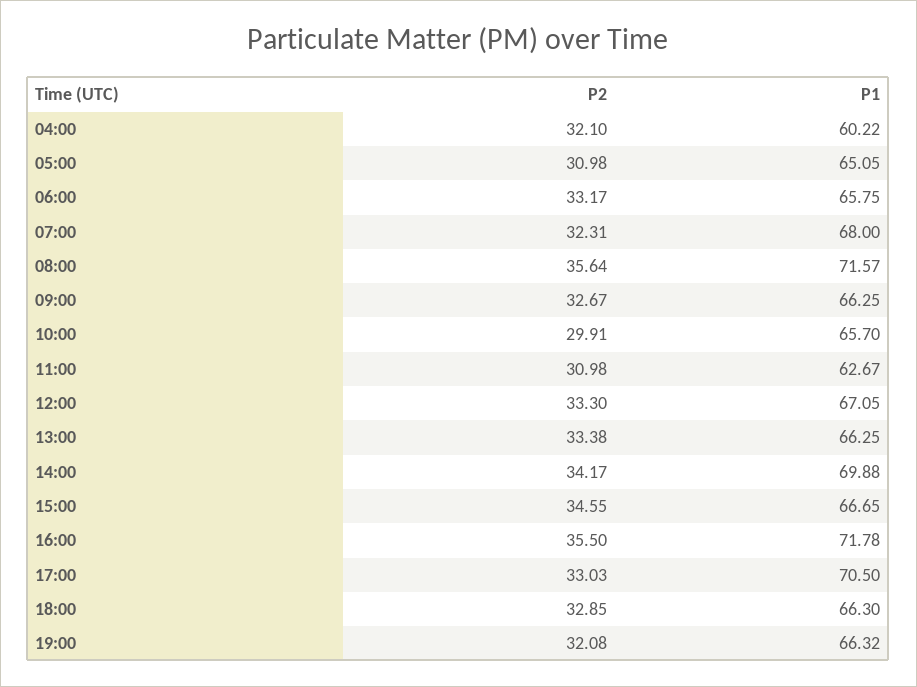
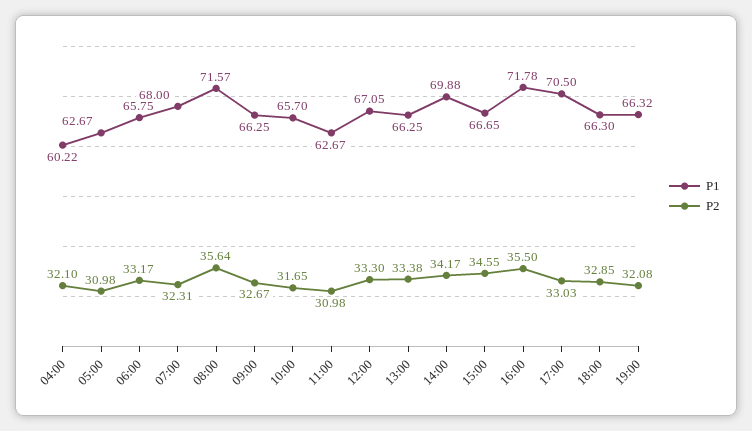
P1, 05:00: 65.05 -> 62.67
P2, 10:00: 29.91 -> 31.65

